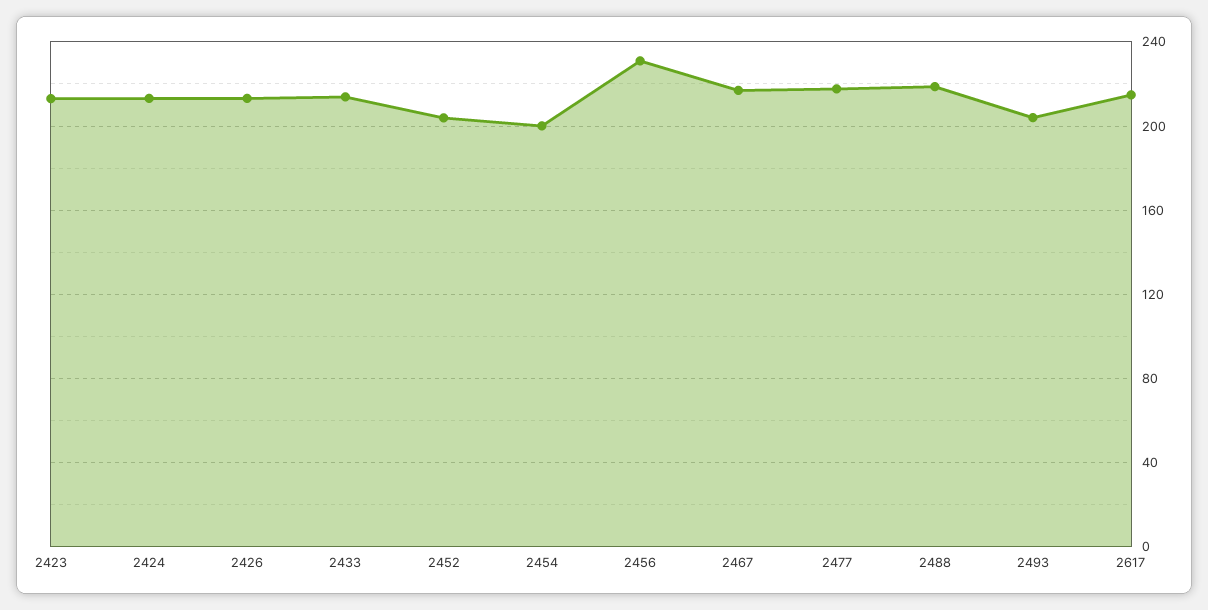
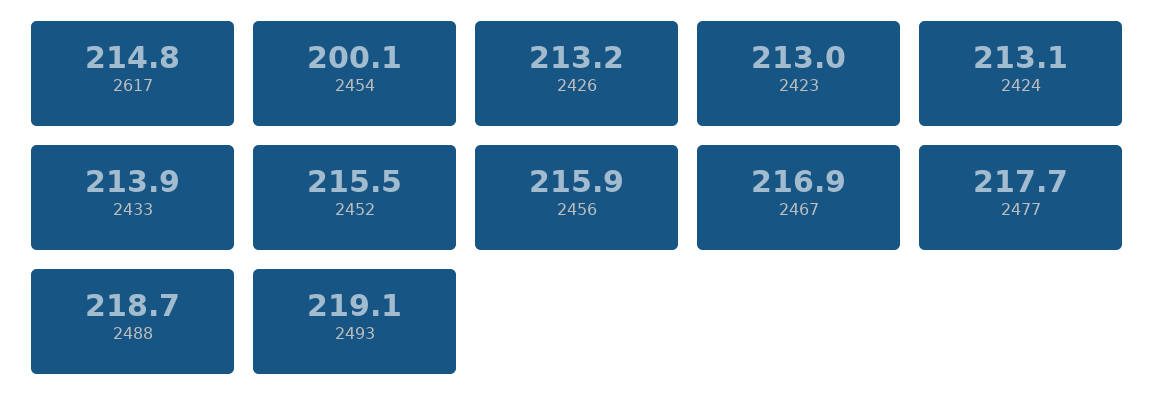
2452: 205 -> 215.5
2456: 230 -> 215.9
2493: 205 -> 219.1

